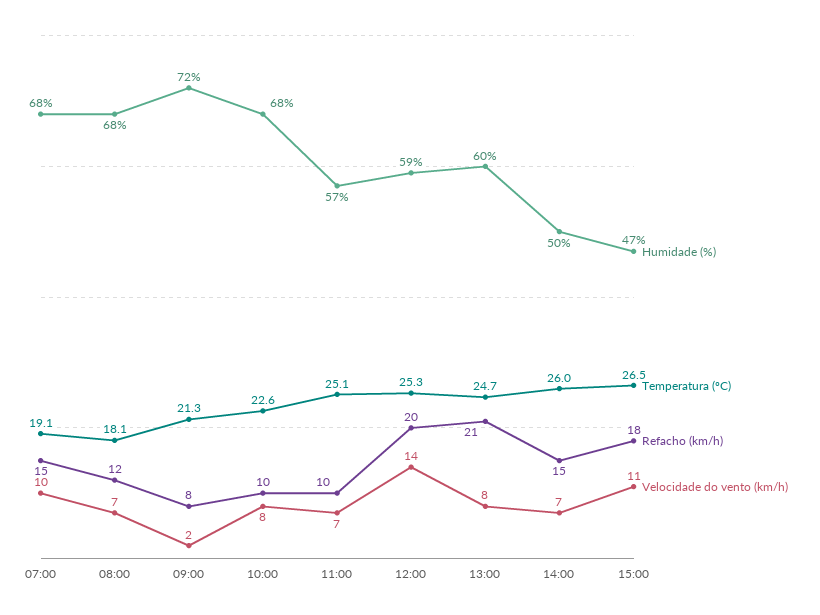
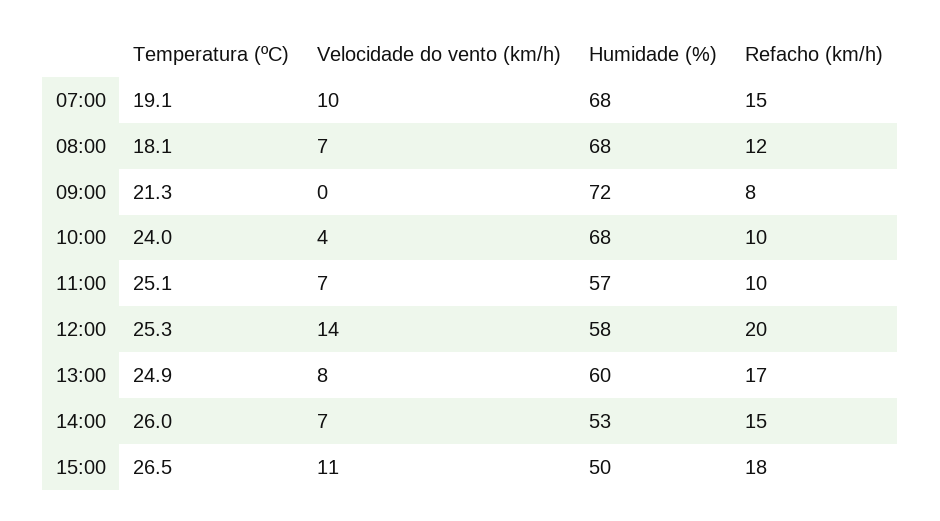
Velocidade do vento (km/h), 09:00: 2 -> 0
Temperatura (ºC), 10:00: 22.6 -> 24
Velocidade do vento (km/h), 10:00: 8 -> 4
Humidade (%), 12:00: 59 -> 58
Temperatura (ºC), 13:00: 24.7 -> 24.9
Refacho (km/h), 13:00: 21 -> 17
Humidade (%), 14:00: 50 -> 53
Humidade (%), 15:00: 47 -> 50

